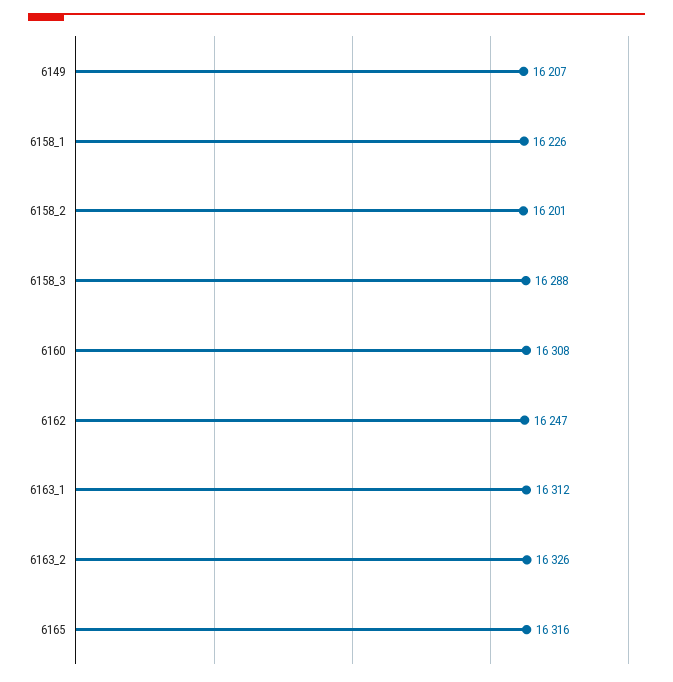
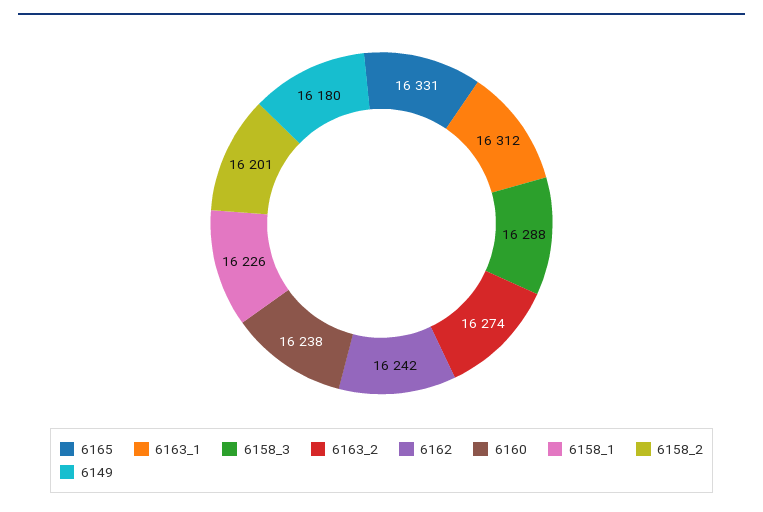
6149: 16207 -> 16180
6160: 16308 -> 16238
6162: 16247 -> 16242
6163_2: 16326 -> 16274
6165: 16316 -> 16331

